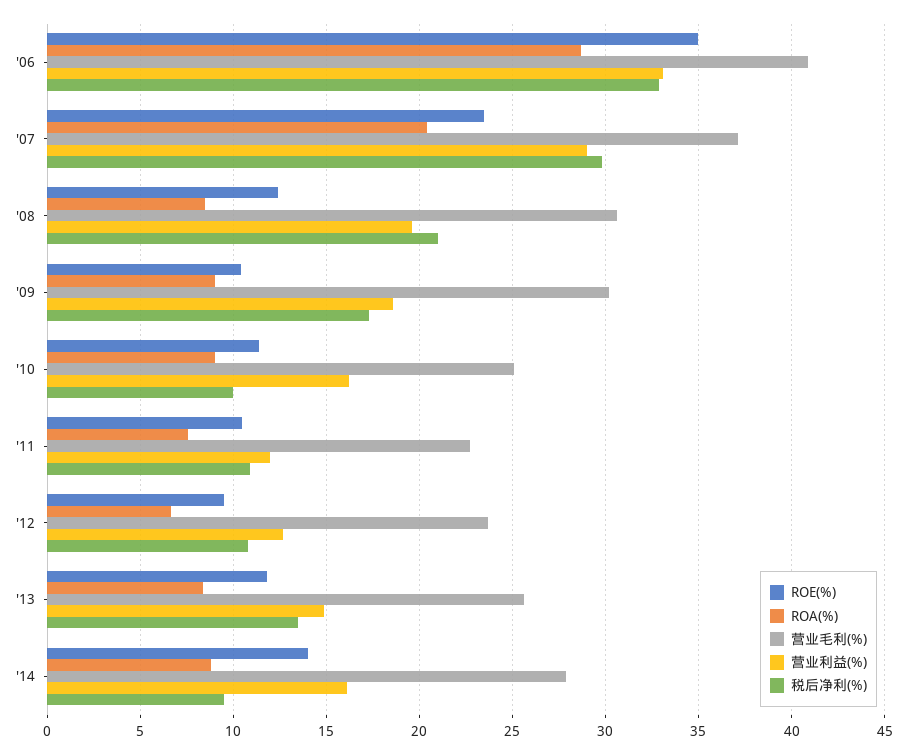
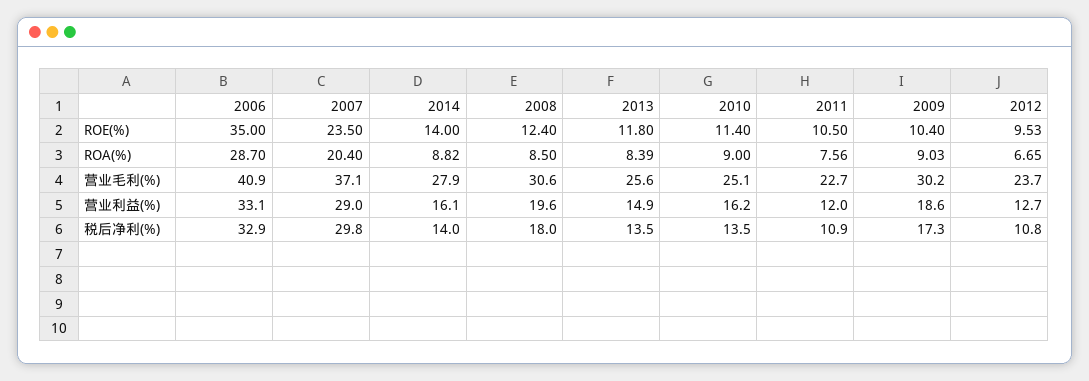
税后净利(%), '08: 21 -> 18
税后净利(%), '10: 10 -> 13.5
税后净利(%), '14: 9.5 -> 14

